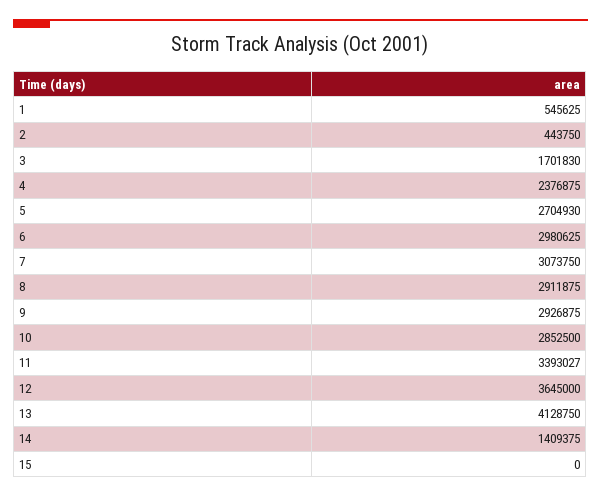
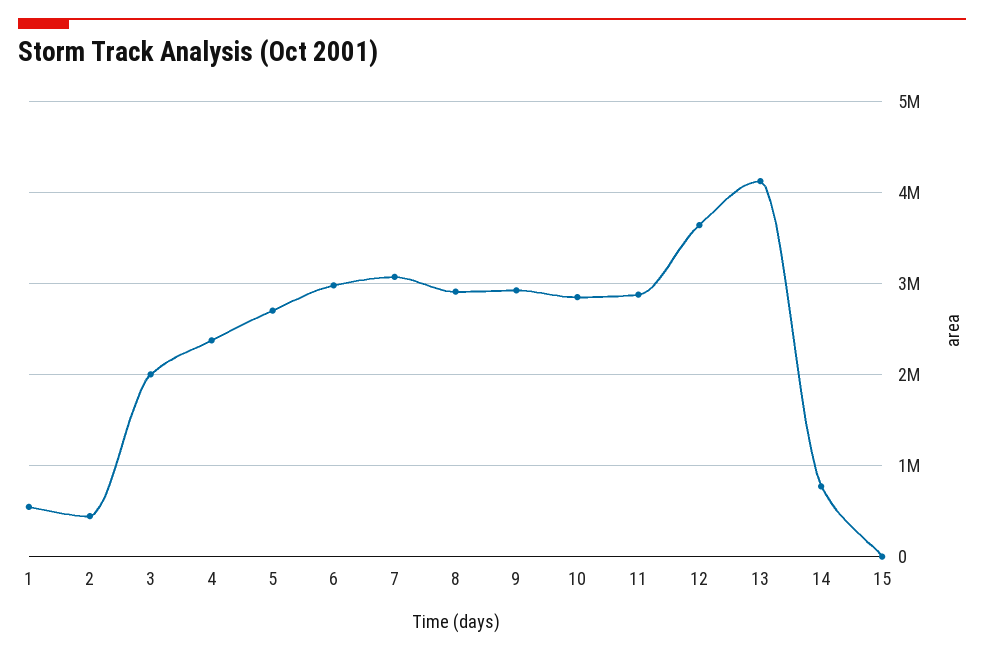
3: 1701830 -> 2000000
11: 3393027 -> 2900000
14: 1409375 -> 800000

